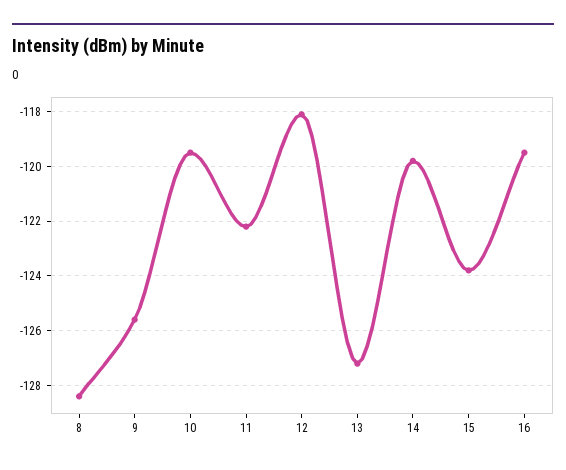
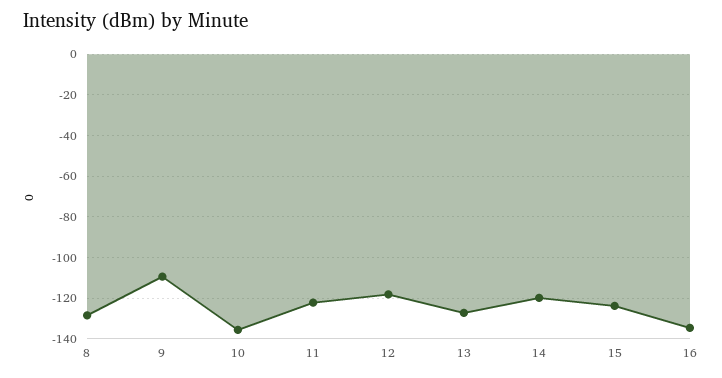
9: -125.5 -> -110
10: -119.5 -> -135
16: -119.5 -> -135

